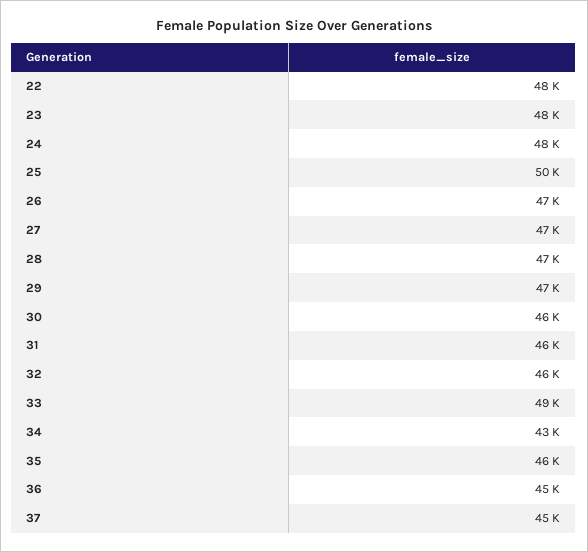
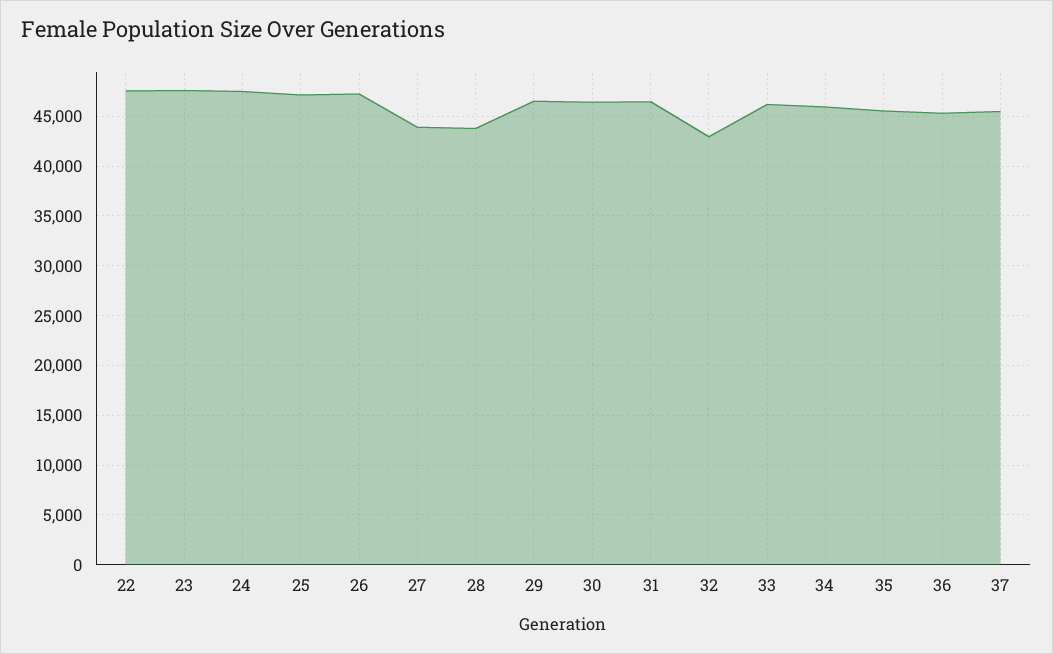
25: 50000 -> 47000
27: 47000 -> 44000
28: 47000 -> 44000
32: 46000 -> 43000
33: 49000 -> 46000
34: 43000 -> 46000

